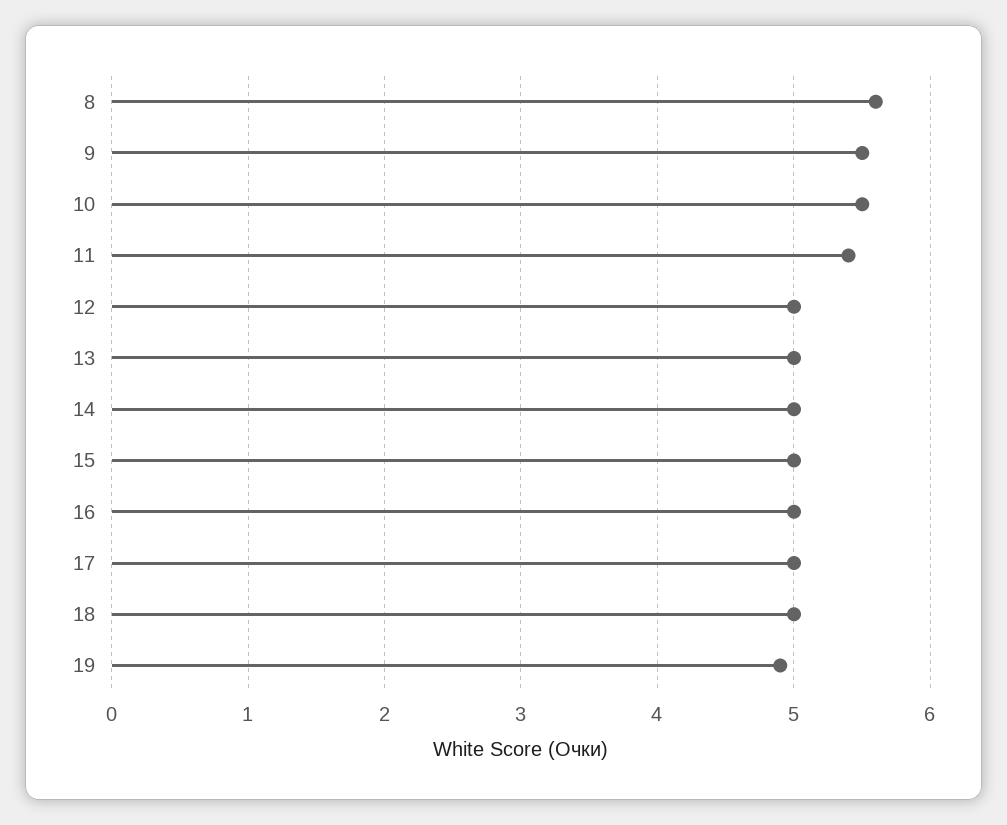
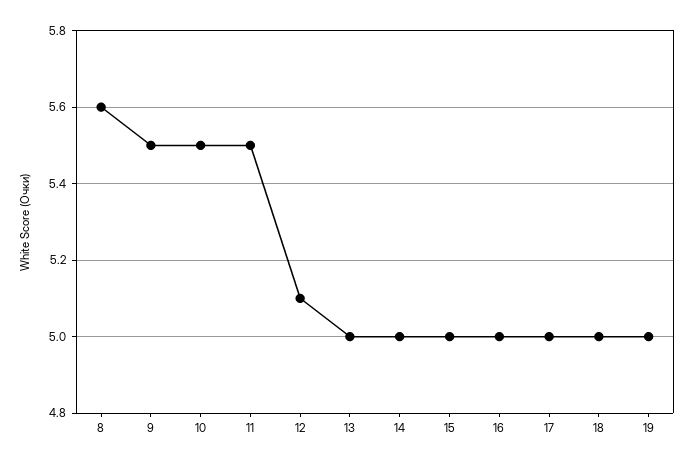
11: 5.4 -> 5.5
12: 5 -> 5.1
19: 4.9 -> 5

